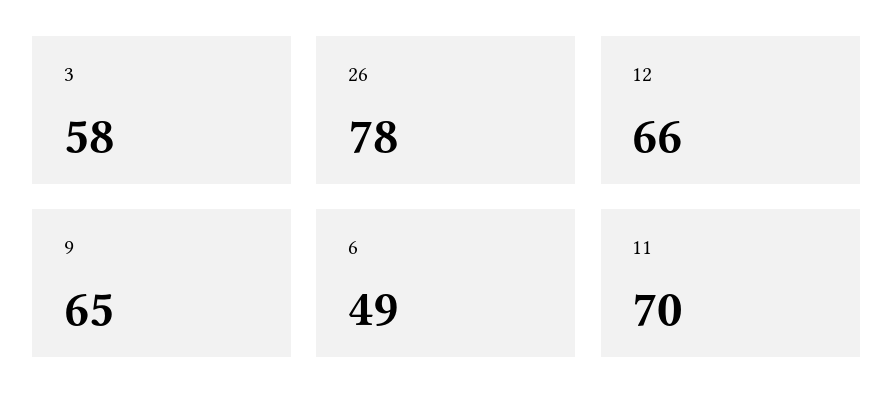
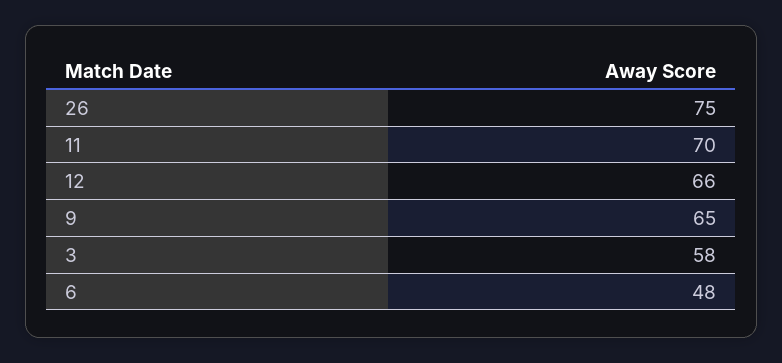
26: 78 -> 75
6: 49 -> 48

